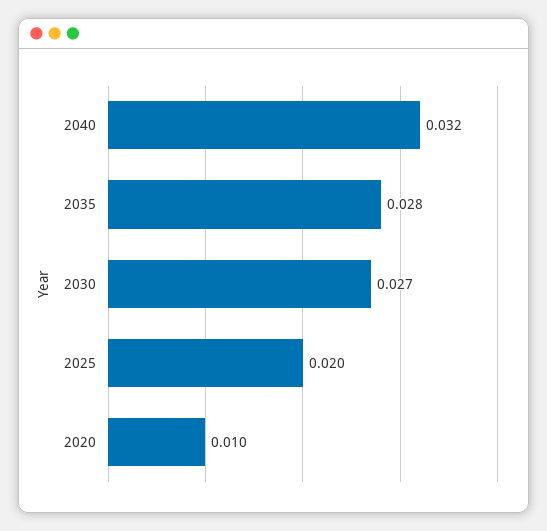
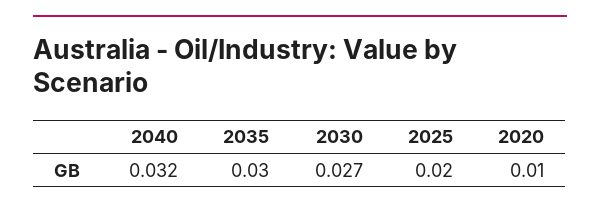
2035: 0.028 -> 0.03

